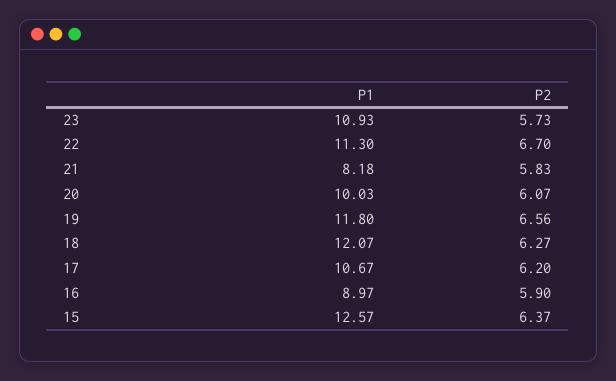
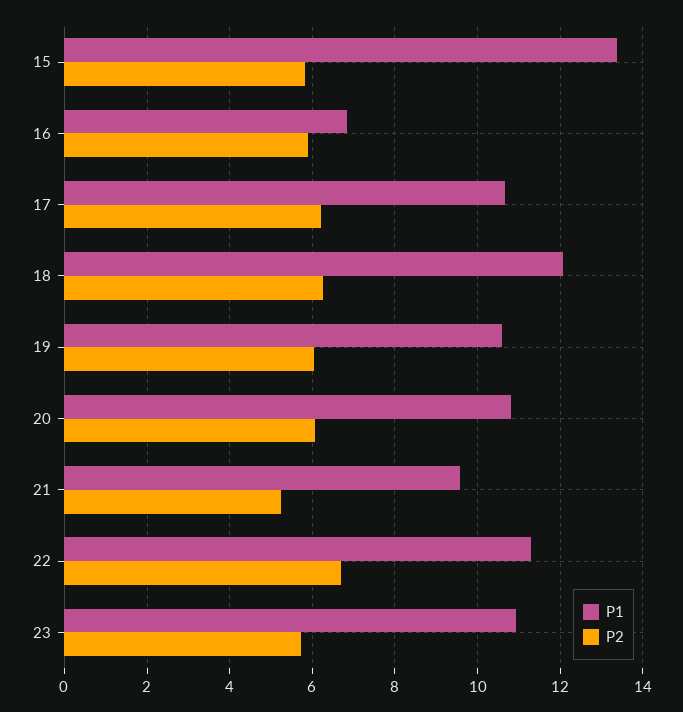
P1, 21: 8.18 -> 9.6
P2, 21: 5.83 -> 5.2
P1, 20: 10.03 -> 10.8
P1, 19: 11.8 -> 10.6
P2, 19: 6.56 -> 6
P1, 16: 8.97 -> 6.8
P1, 15: 12.57 -> 13.4
P2, 15: 6.37 -> 5.8

